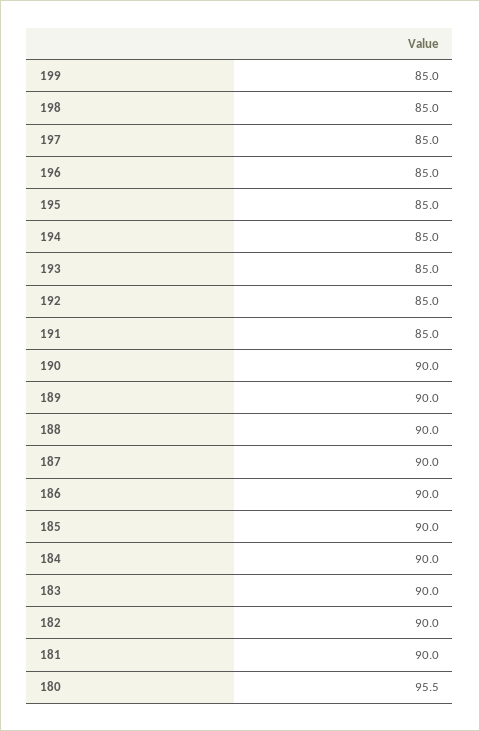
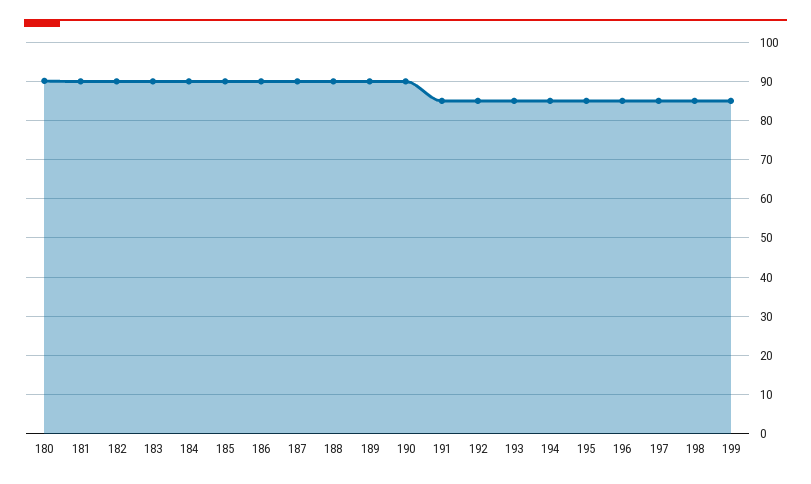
180: 95.5 -> 90

